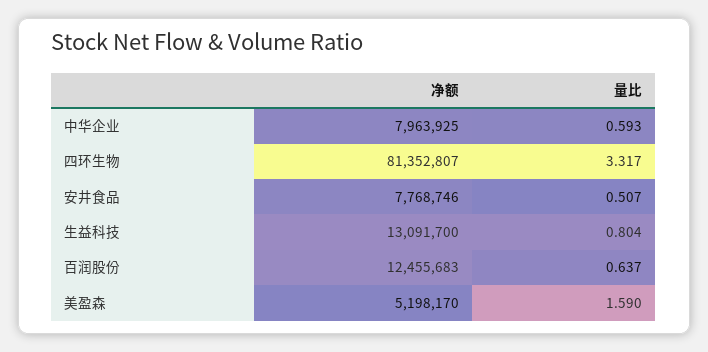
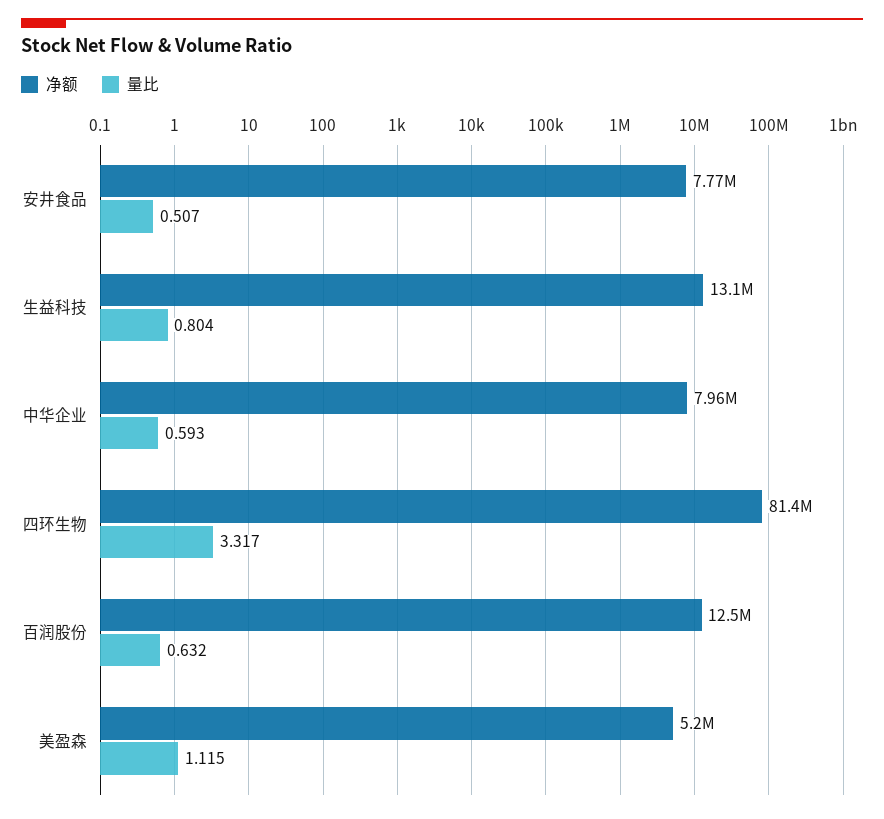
量比, 百润股份: 0.637 -> 0.632
量比, 美盈森: 1.59 -> 1.115

